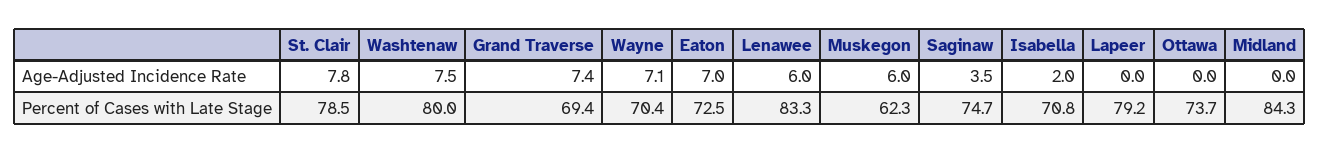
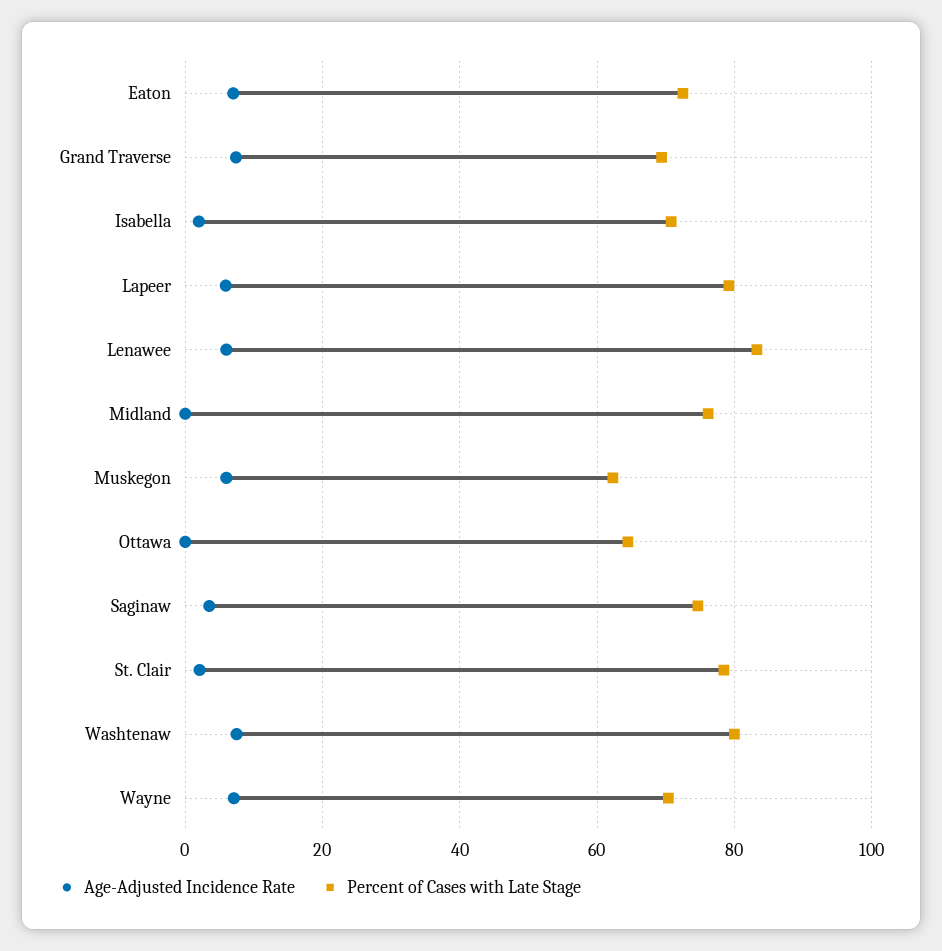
Age-Adjusted Incidence Rate, St. Clair: 7.8 -> 2
Age-Adjusted Incidence Rate, Lapeer: 0 -> 6
Percent of Cases with Late Stage, Ottawa: 73.7 -> 64
Percent of Cases with Late Stage, Midland: 84.3 -> 76

